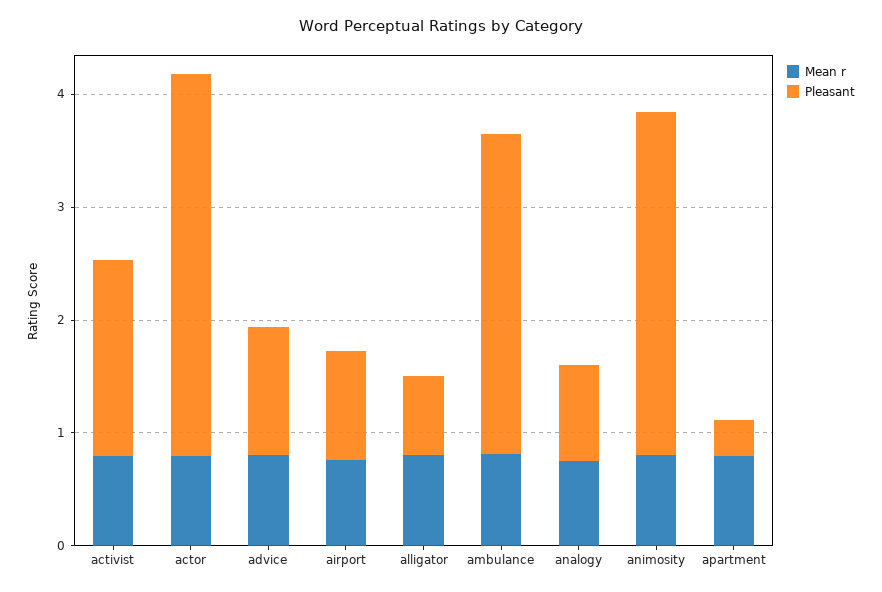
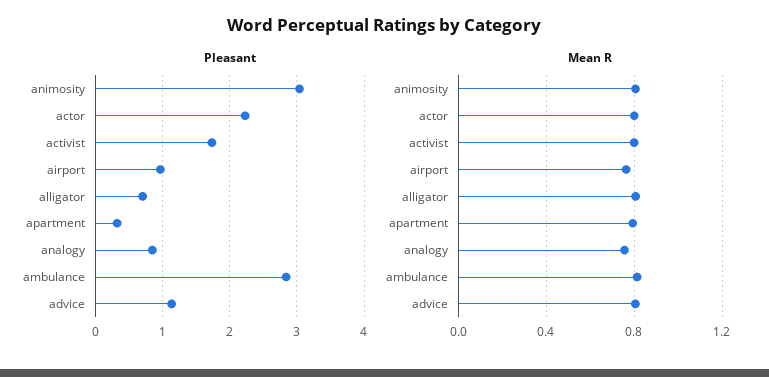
Pleasant, actor: 3.4 -> 2.2

